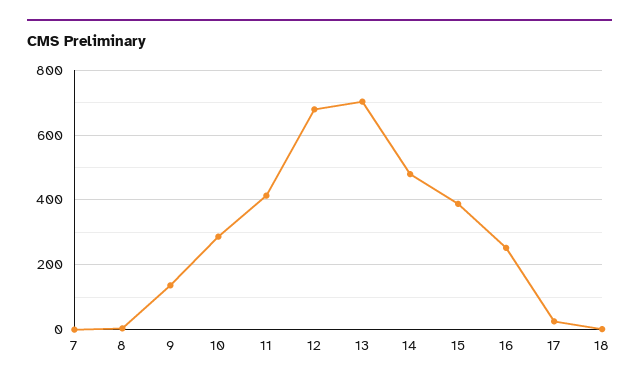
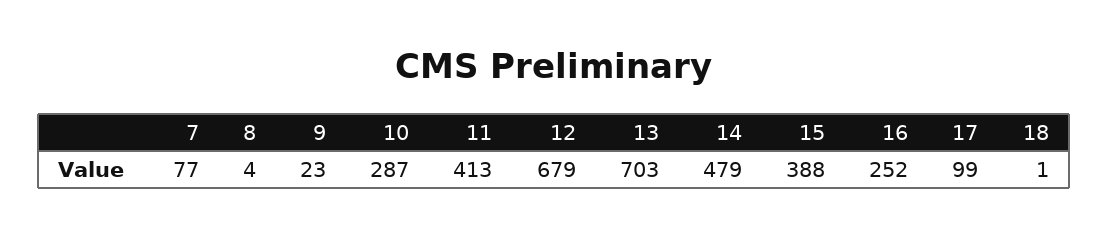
7: 0 -> 77
9: 140 -> 23
17: 20 -> 99

